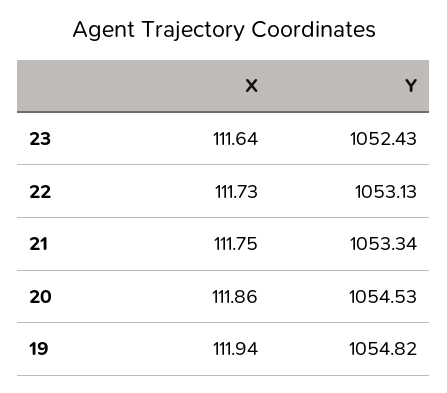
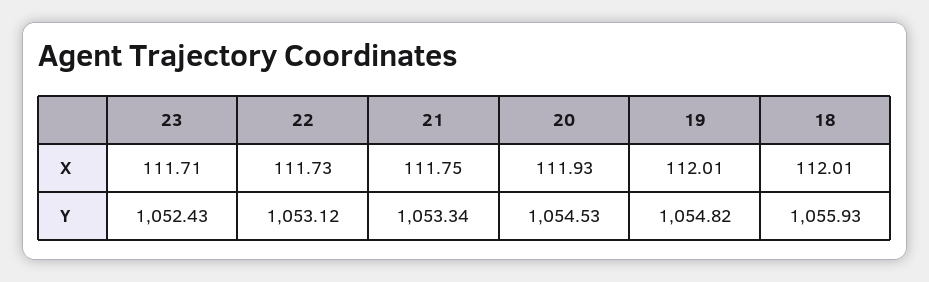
X, 23: 111.64 -> 111.71
Y, 22: 1053.13 -> 1053.12
X, 20: 111.86 -> 111.93
X, 19: 111.94 -> 112.01
X, 18: none -> 112.01
Y, 18: none -> 1055.93

